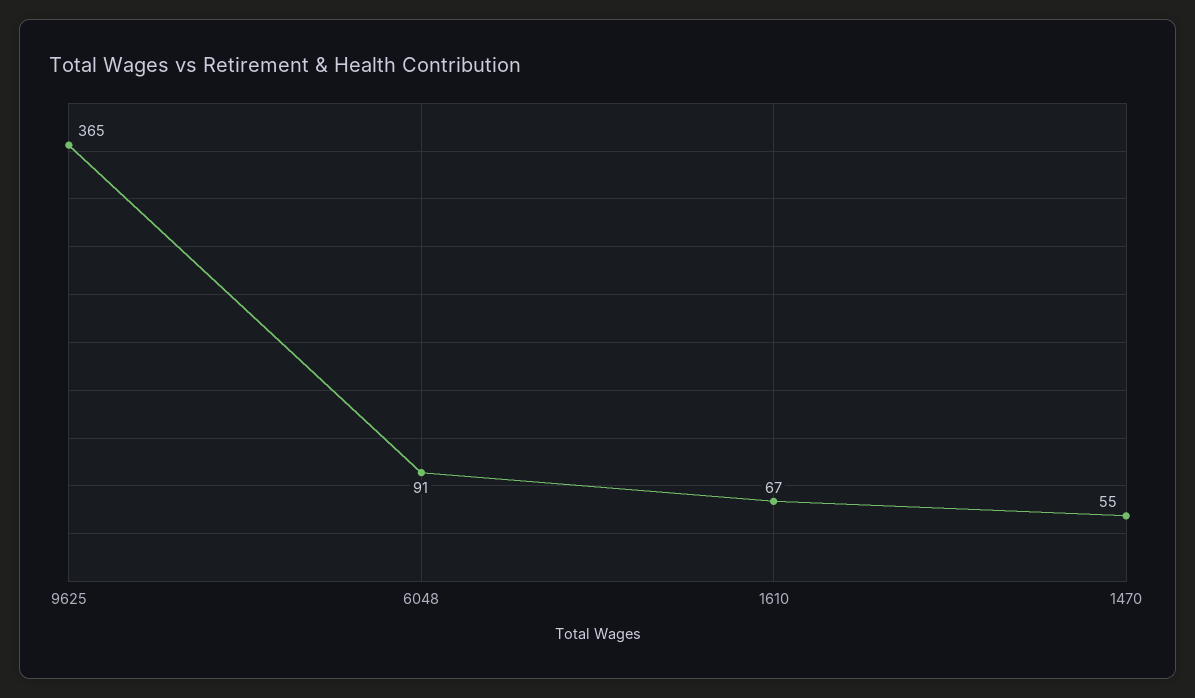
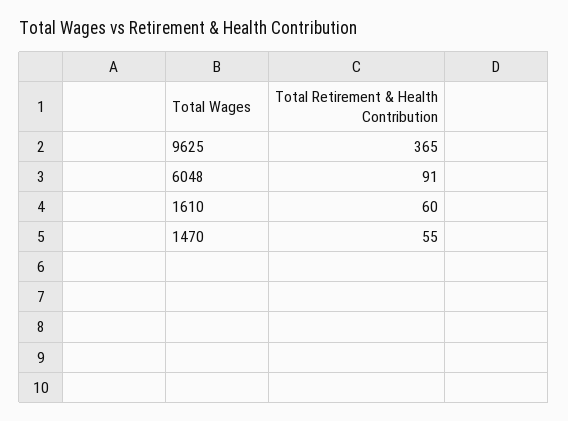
1610: 67 -> 60

